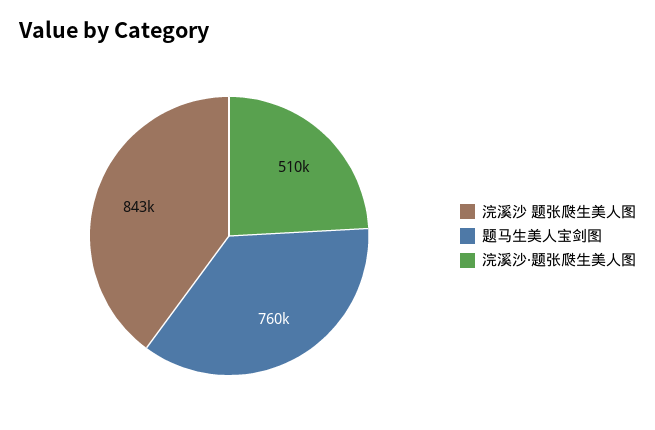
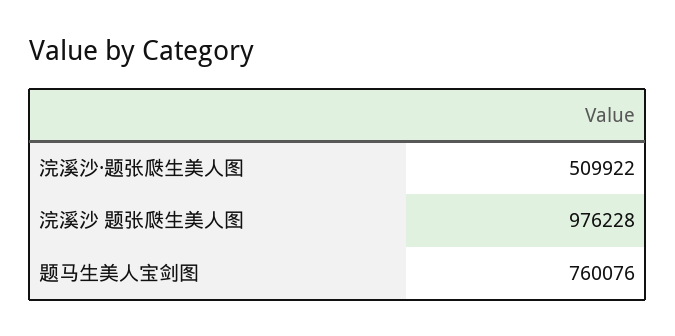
浣溪沙 题张瓞生美人图: 843000 -> 976228

